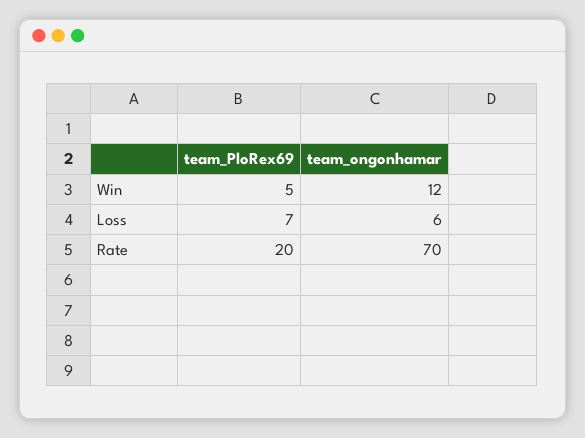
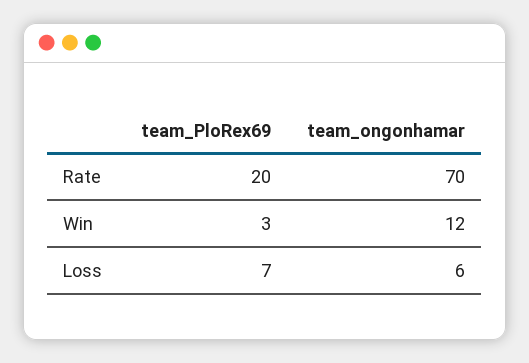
team_PloRex69, Win: 5 -> 3

